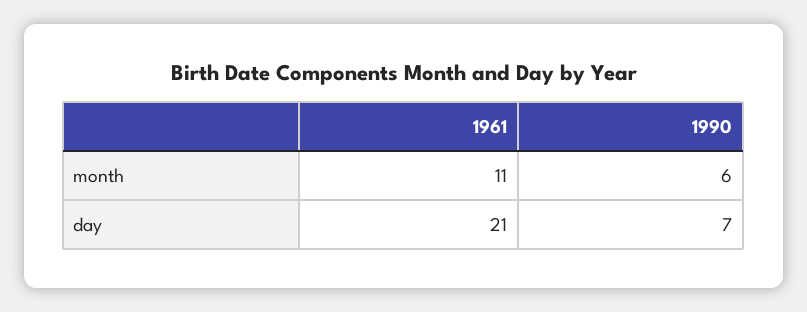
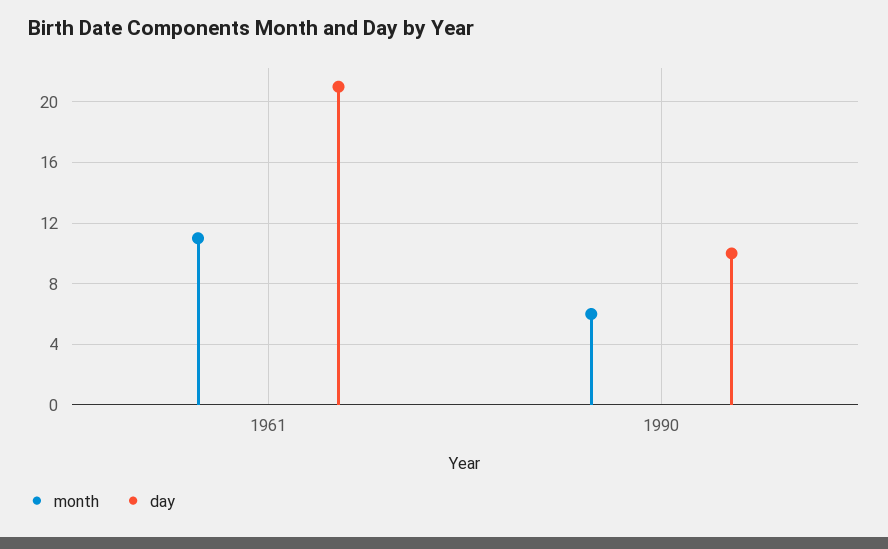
day, 1990: 7 -> 10

